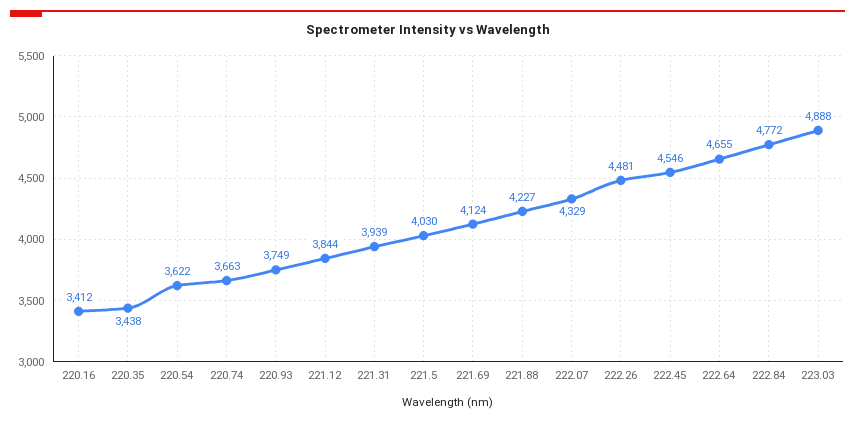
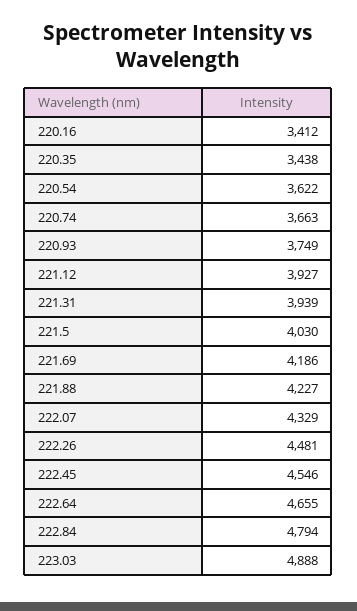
221.12: 3844 -> 3927
221.69: 4124 -> 4186
222.84: 4772 -> 4794

